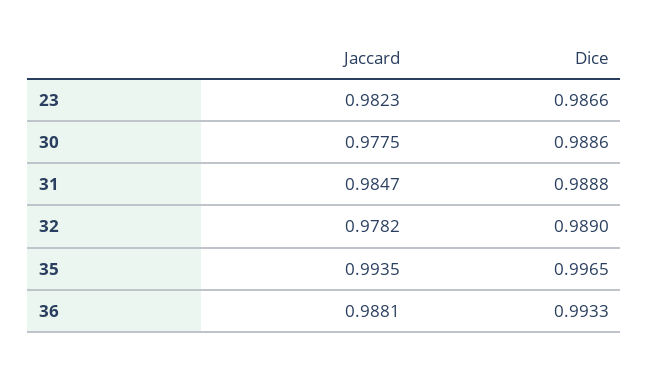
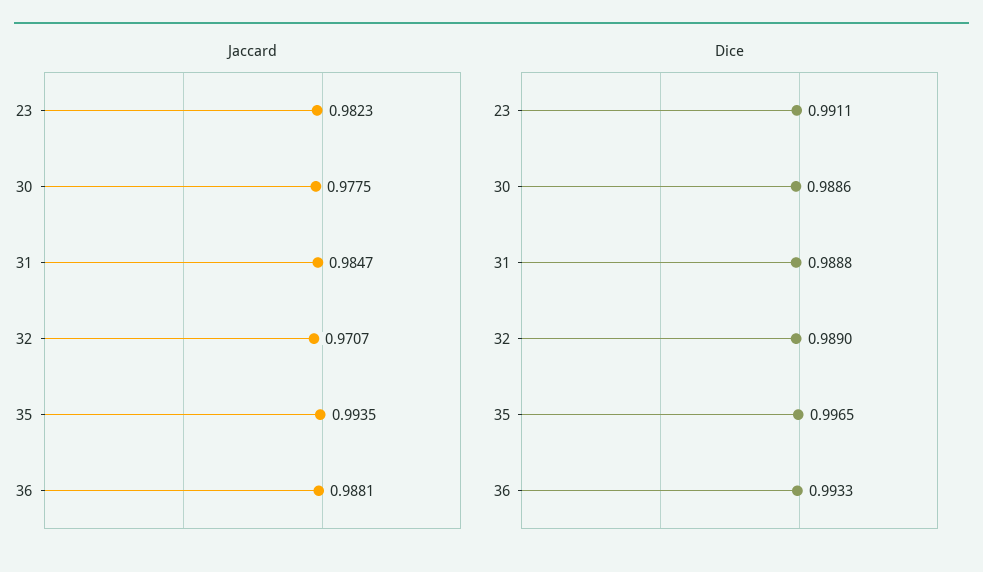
Dice, 23: 0.9866 -> 0.9911
Jaccard, 32: 0.9782 -> 0.9707

